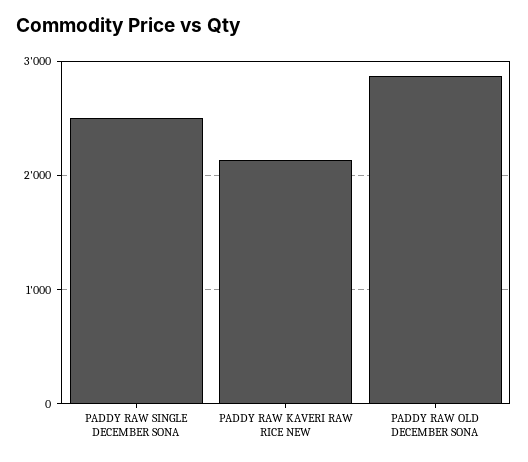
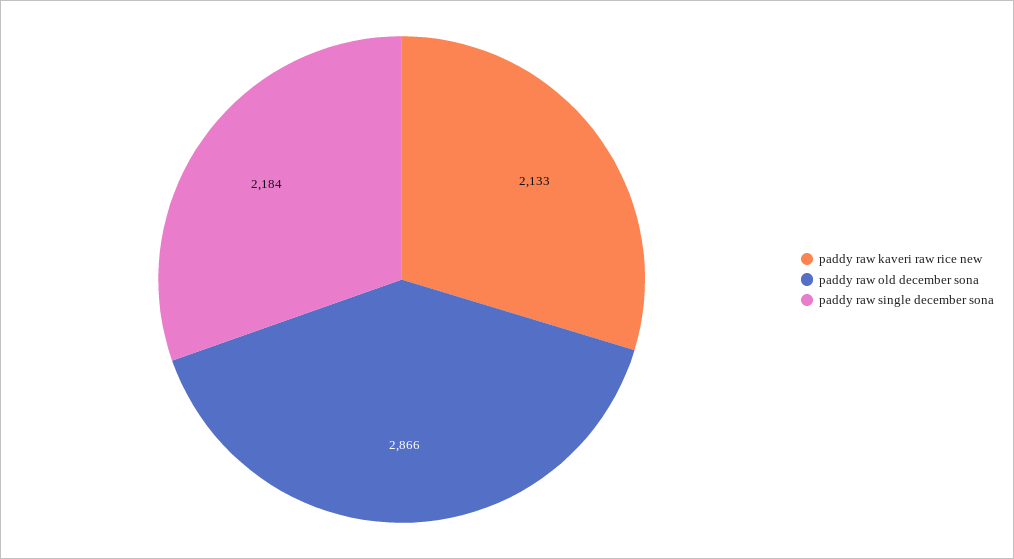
PADDY RAW SINGLE DECEMBER SONA: 2500 -> 2184

